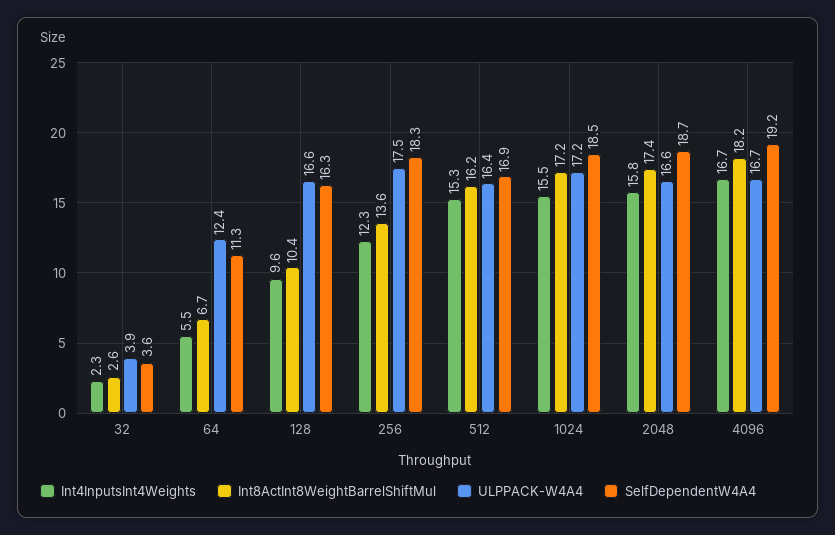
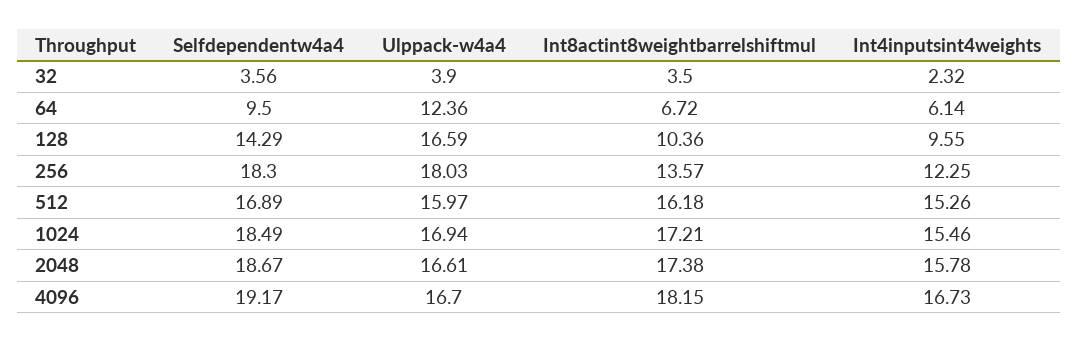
Int8ActInt8WeightBarrelShiftMul, 32: 2.6 -> 3.5
Int4InputsInt4Weights, 64: 5.5 -> 6.14
SelfDependentW4A4, 64: 11.3 -> 9.5
SelfDependentW4A4, 128: 16.3 -> 14.29
ULPPACK-W4A4, 256: 17.5 -> 18.03
ULPPACK-W4A4, 512: 16.4 -> 15.97
ULPPACK-W4A4, 1024: 17.2 -> 16.94

